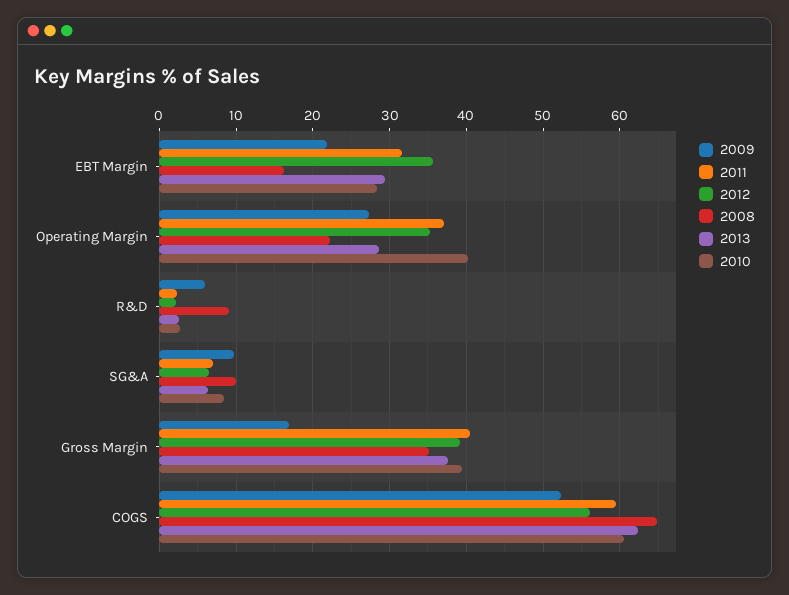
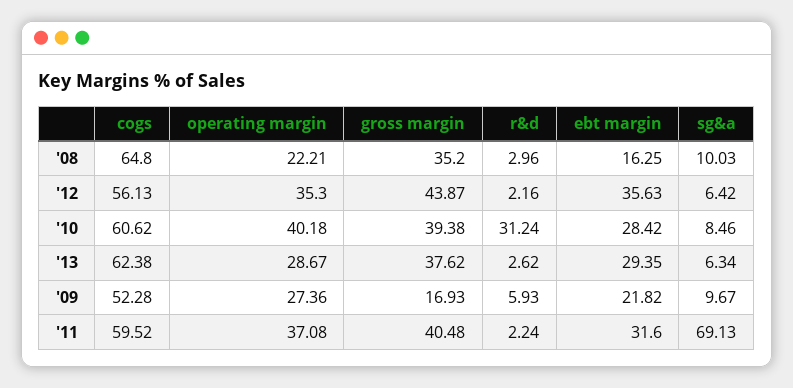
2008, R&D: 9 -> 2.96
2010, R&D: 3 -> 31.24
2011, SG&A: 7 -> 69.13
2012, Gross Margin: 39 -> 43.87

